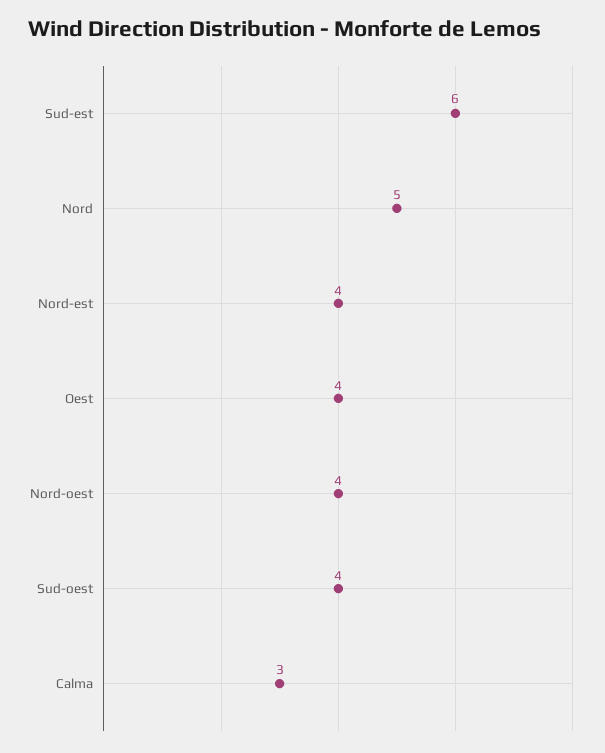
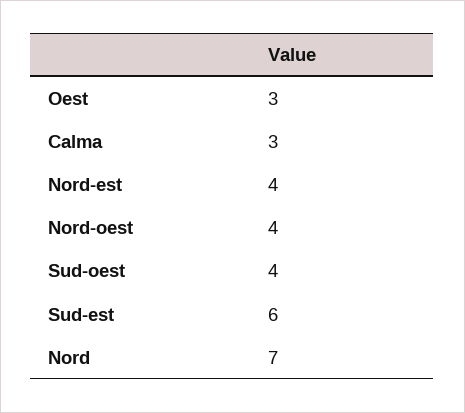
Nord: 5 -> 7
Oest: 4 -> 3

